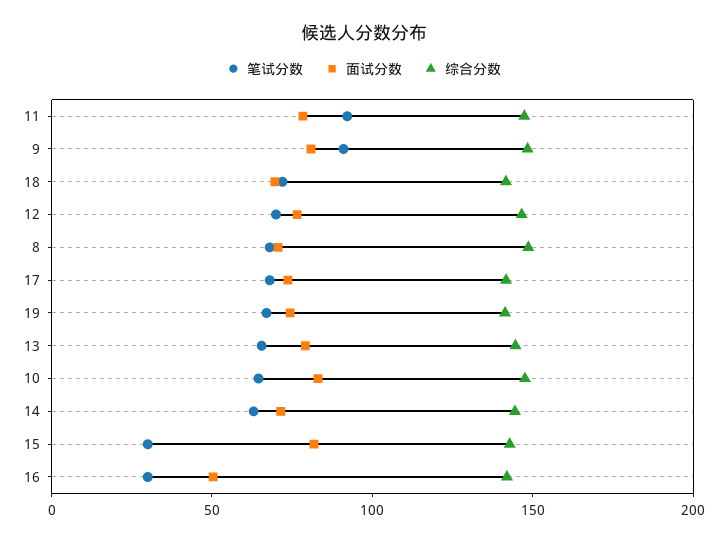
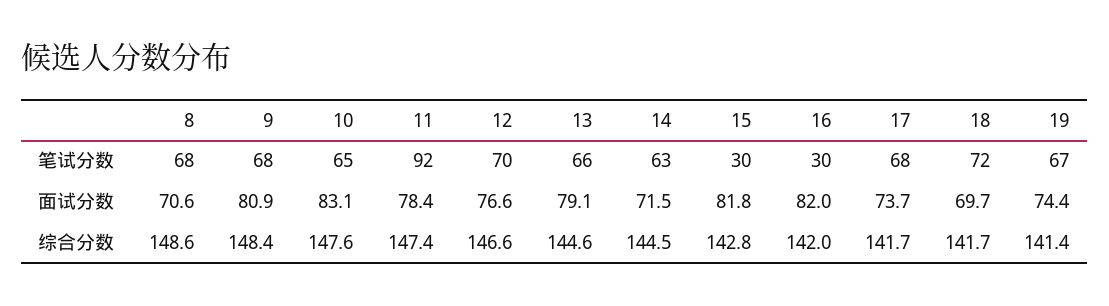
笔试分数, 9: 90 -> 68
面试分数, 16: 50 -> 82

